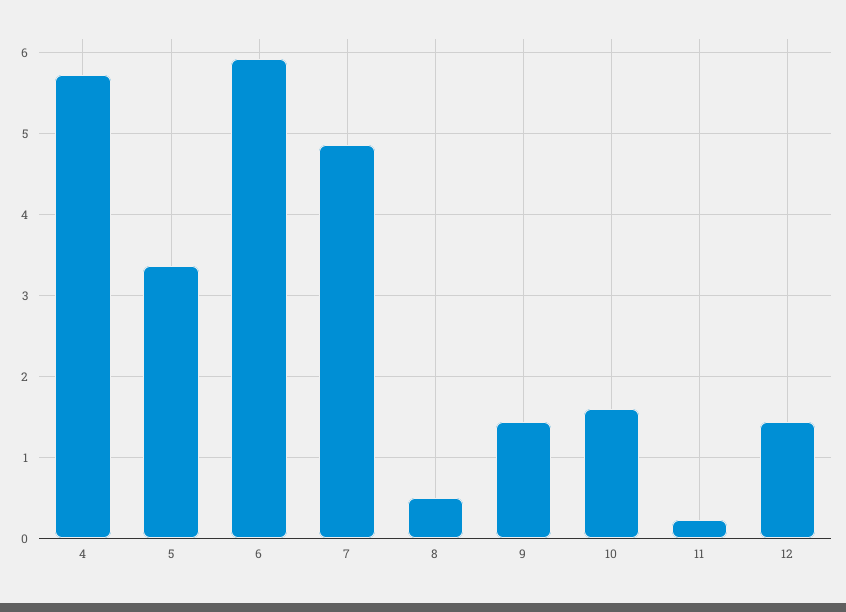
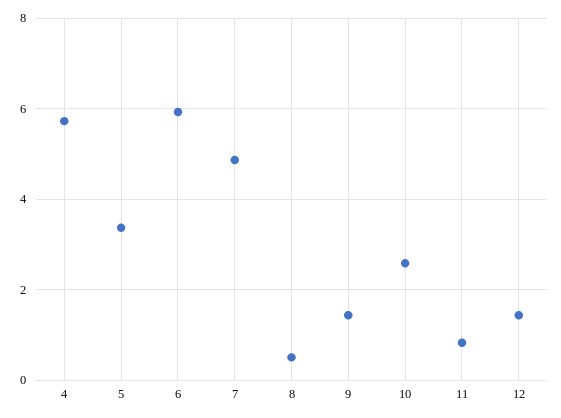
10: 1.6 -> 2.6
11: 0.2 -> 0.8

